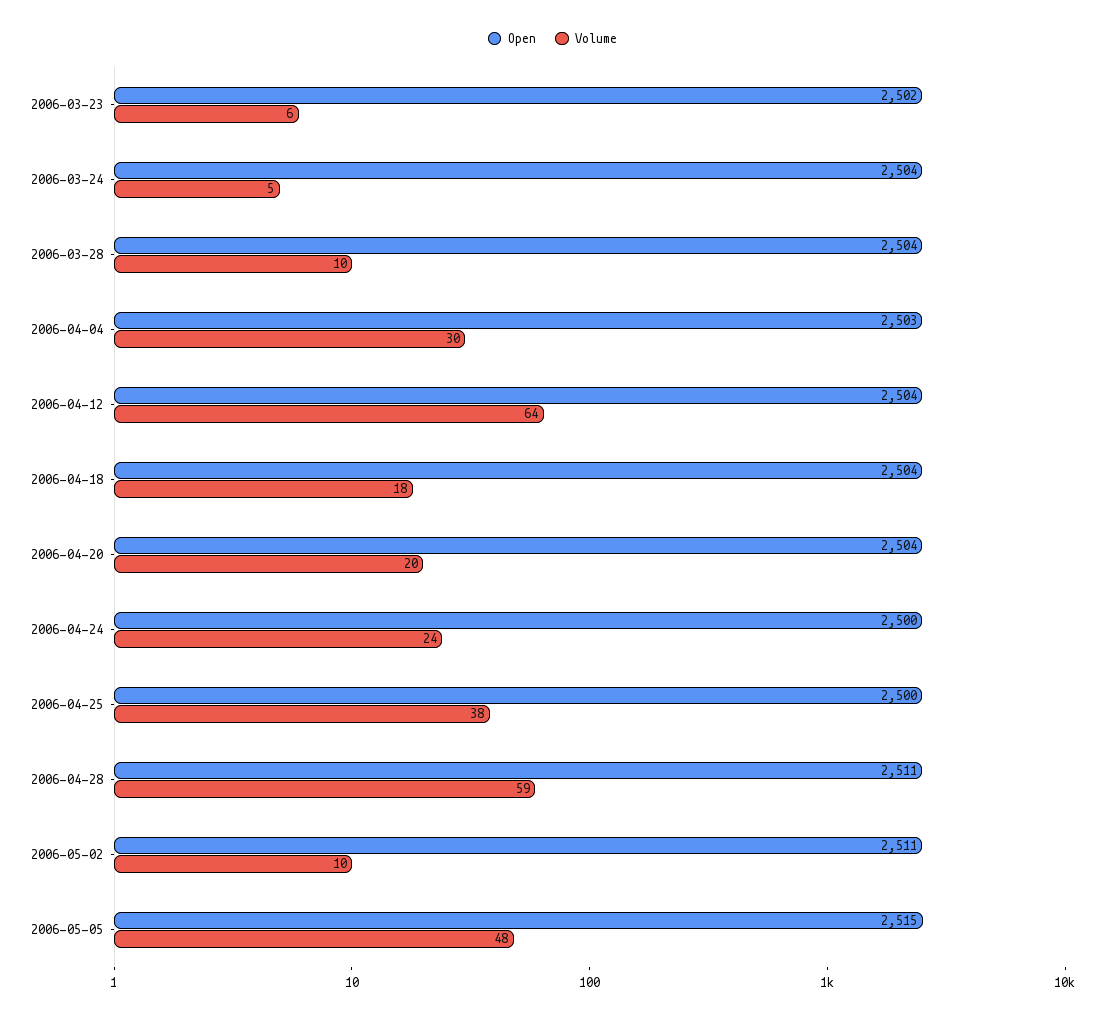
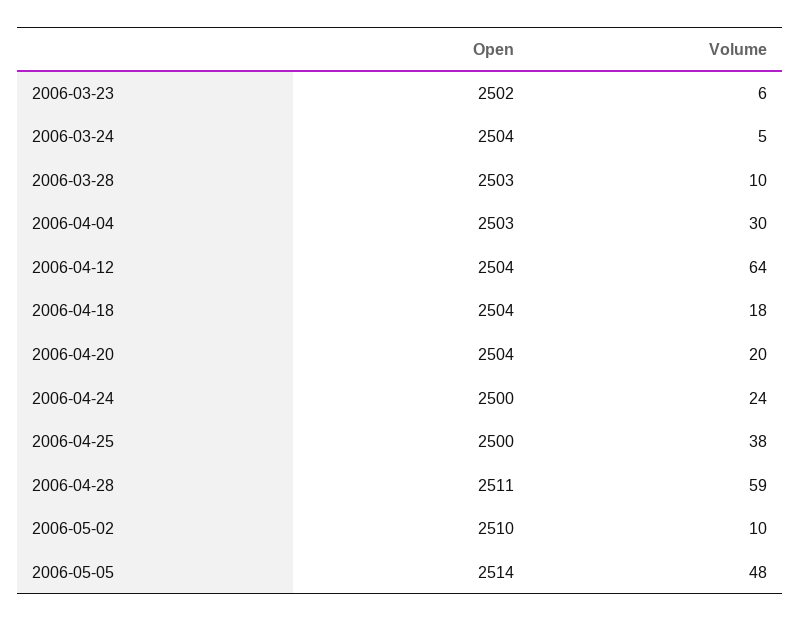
Open, 2006-03-28: 2504 -> 2503
Open, 2006-05-02: 2511 -> 2510
Open, 2006-05-05: 2515 -> 2514

